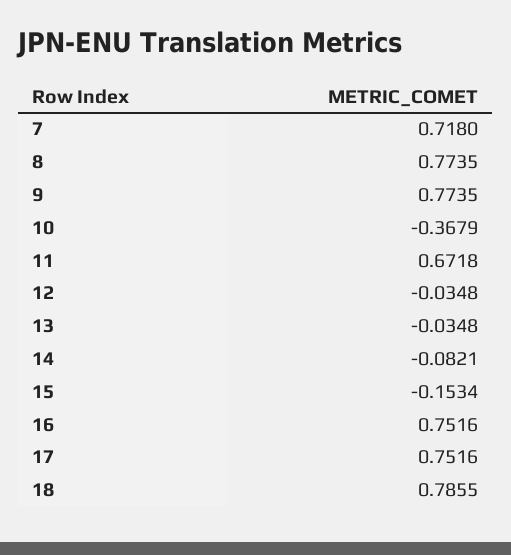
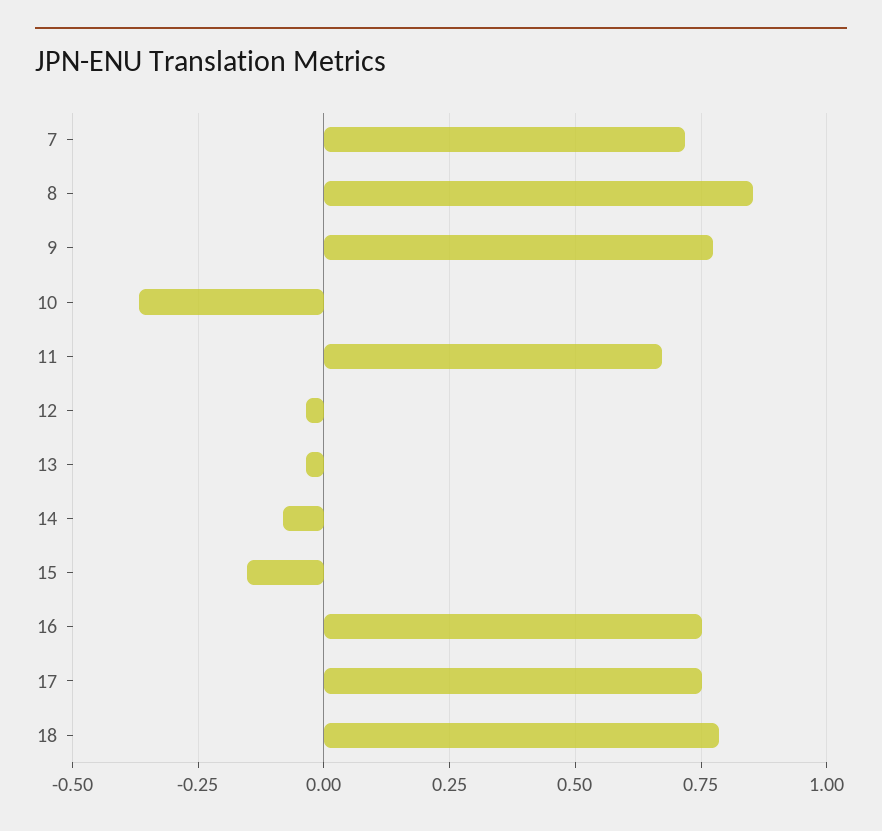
8: 0.7735 -> 0.85

